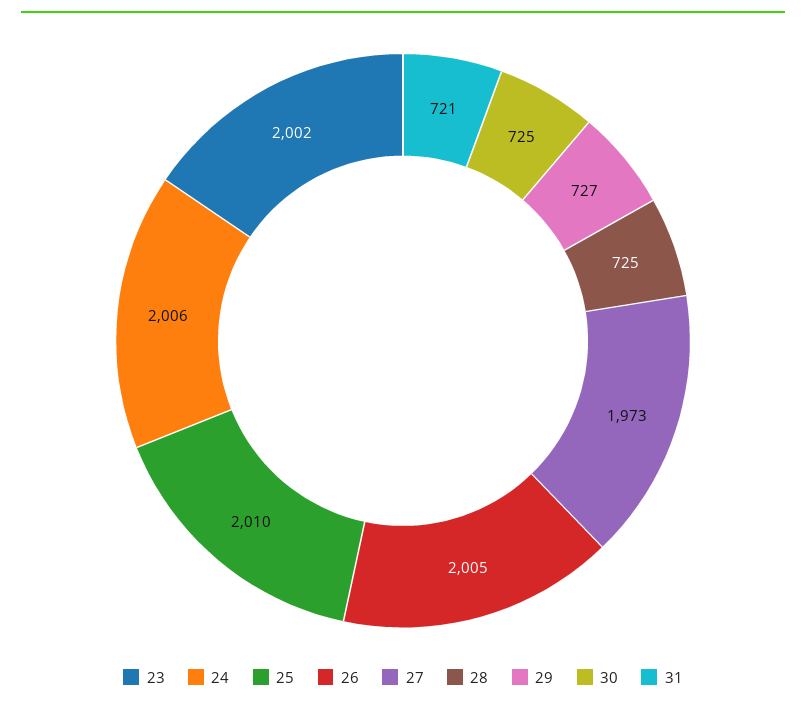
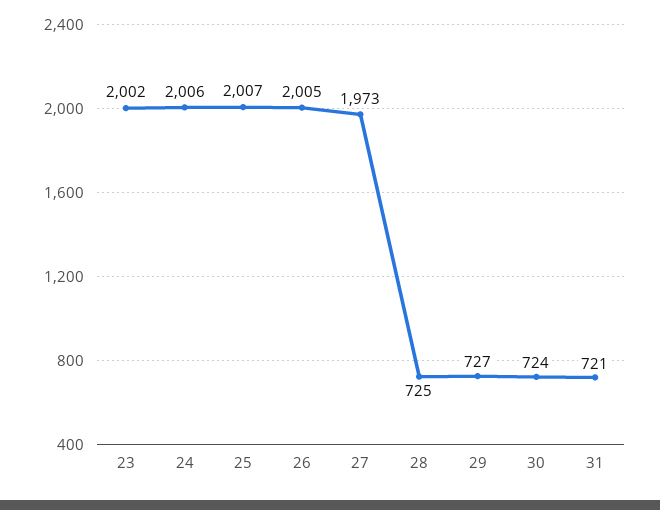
25: 2010 -> 2007
30: 725 -> 724

